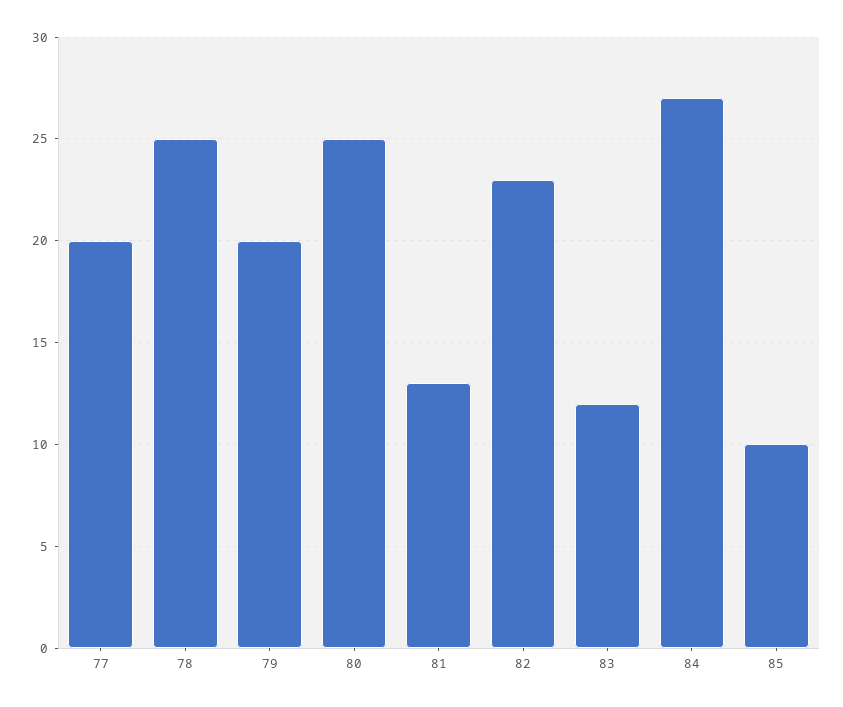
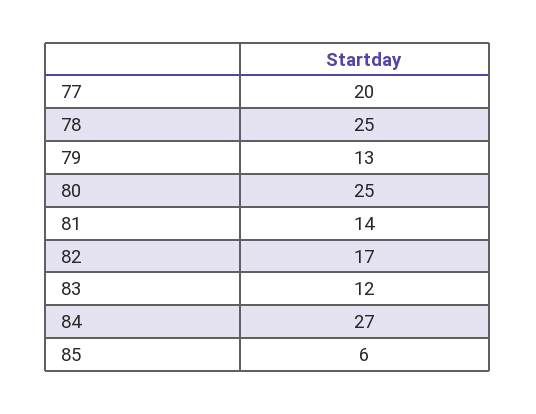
79: 20 -> 13
81: 13 -> 14
82: 23 -> 17
85: 10 -> 6

